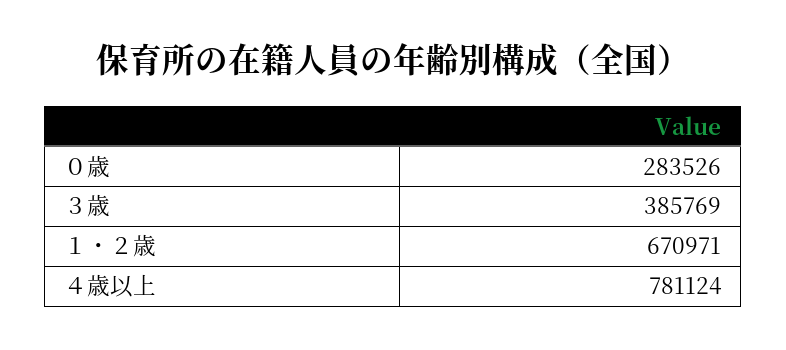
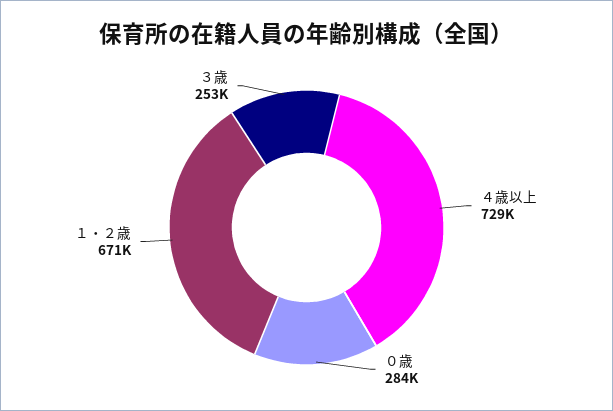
３歳: 385769 -> 253000
４歳以上: 781124 -> 729000

